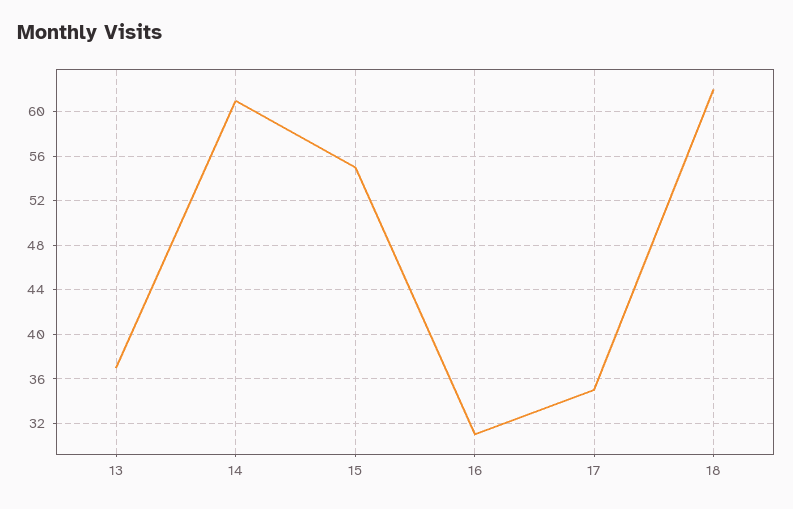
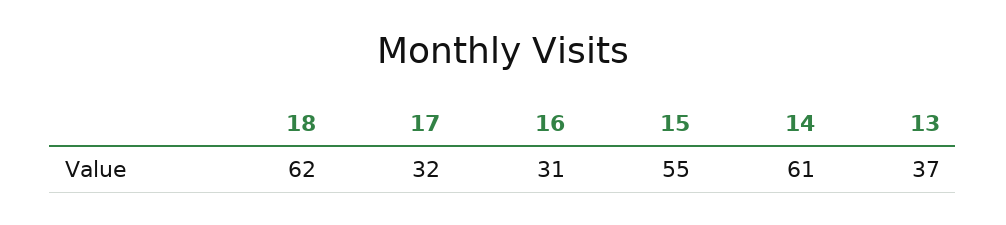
17: 35 -> 32

